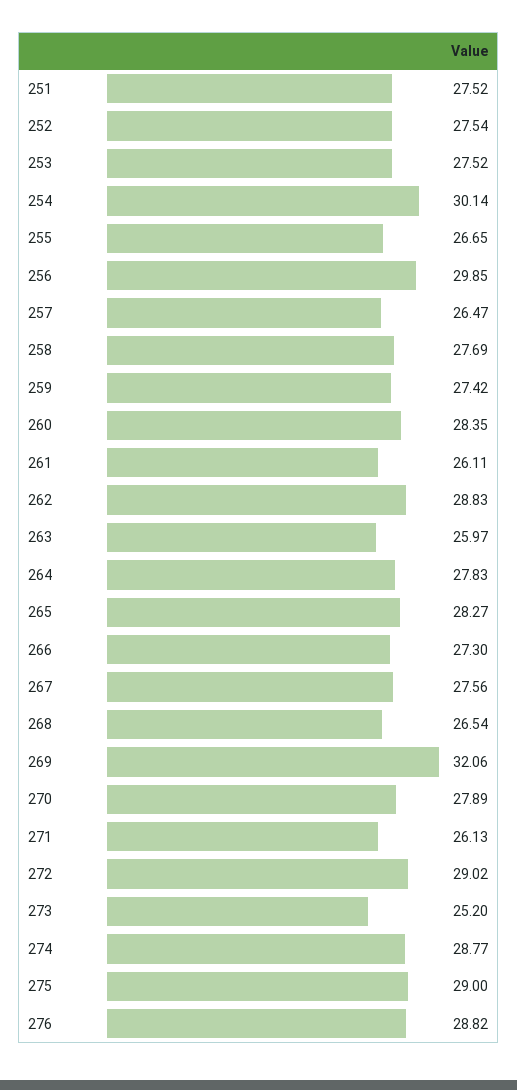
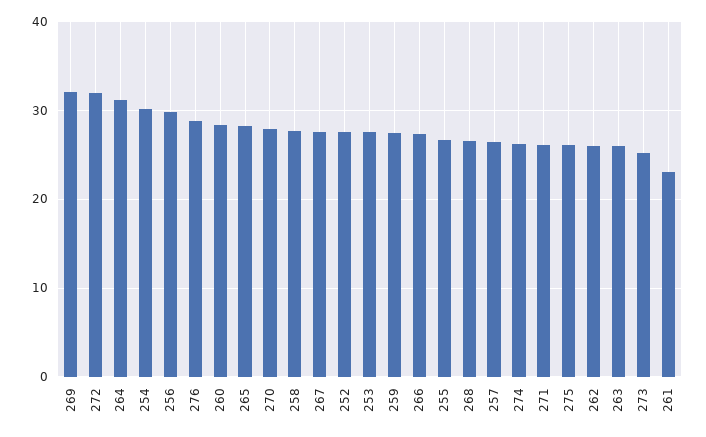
251: 27.52 -> none
261: 26.11 -> 23
262: 28.83 -> 26
264: 27.83 -> 31
272: 29.02 -> 32
274: 28.77 -> 26
275: 29 -> 26

